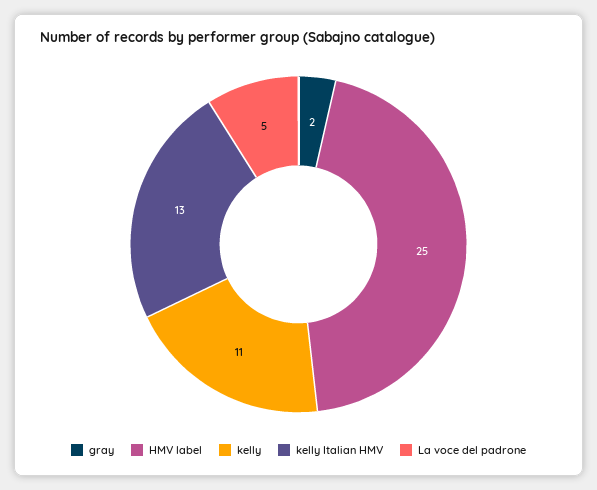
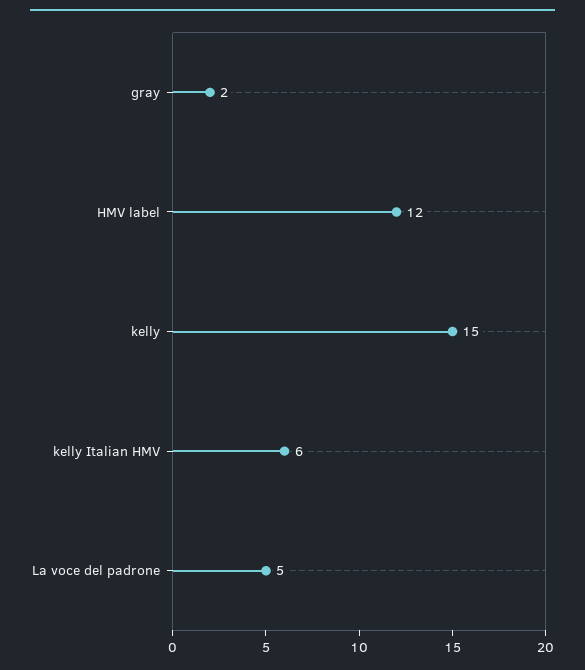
HMV label: 25 -> 12
kelly: 11 -> 15
kelly Italian HMV: 13 -> 6

